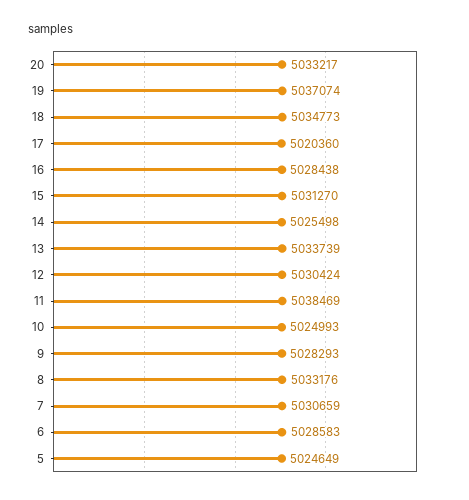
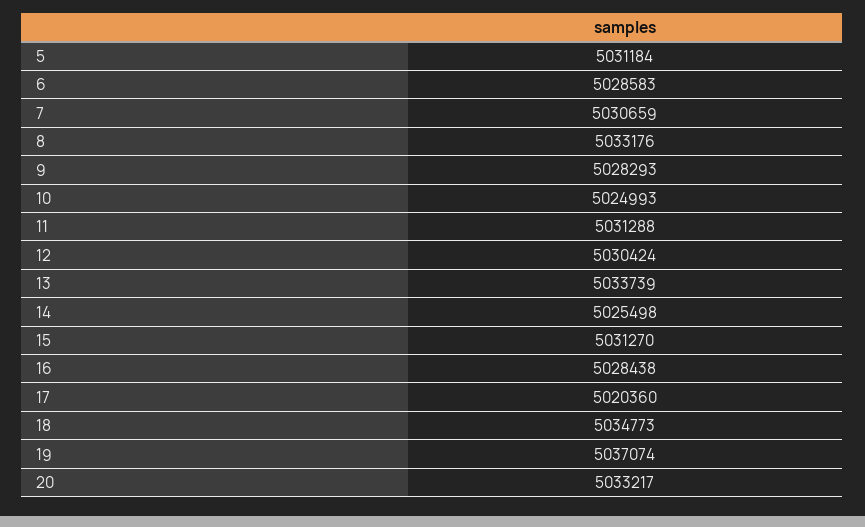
11: 5038469 -> 5031288
5: 5024649 -> 5031184

